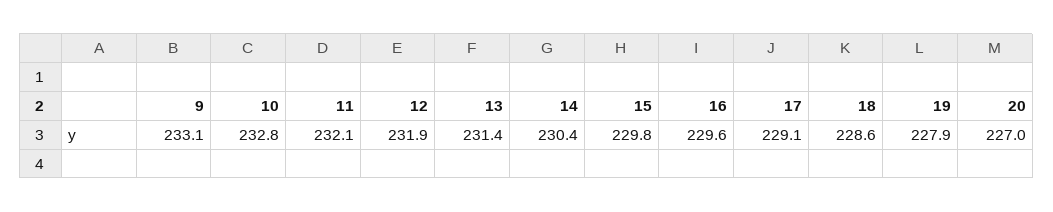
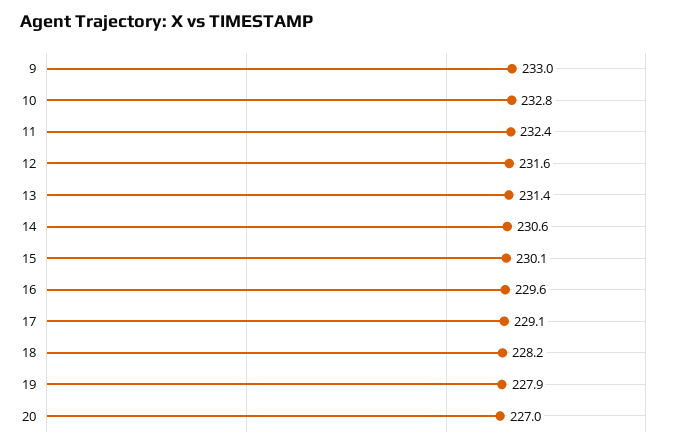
9: 233.1 -> 233
11: 232.1 -> 232.4
12: 231.9 -> 231.6
14: 230.4 -> 230.6
15: 229.8 -> 230.1
18: 228.6 -> 228.2

